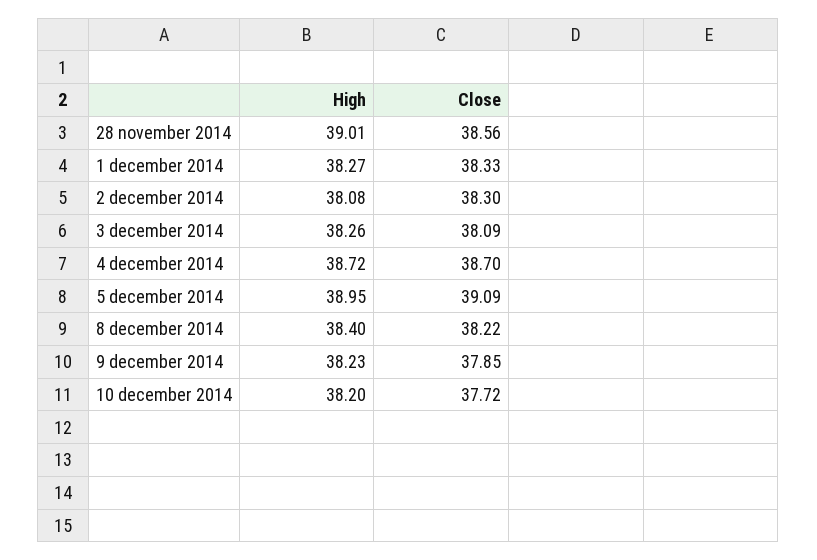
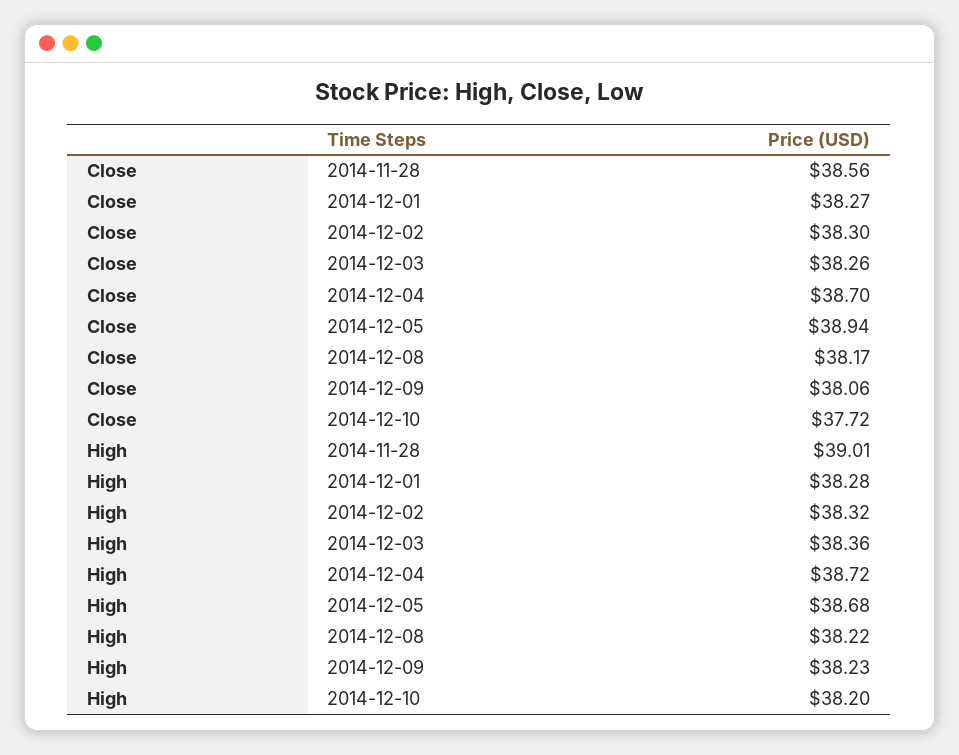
High, 1 december 2014: 38.27 -> 38.28
Close, 1 december 2014: 38.33 -> 38.27
High, 2 december 2014: 38.08 -> 38.32
High, 3 december 2014: 38.26 -> 38.36
Close, 3 december 2014: 38.09 -> 38.26
High, 5 december 2014: 38.95 -> 38.68
Close, 5 december 2014: 39.09 -> 38.94
High, 8 december 2014: 38.4 -> 38.22
Close, 8 december 2014: 38.22 -> 38.17
Close, 9 december 2014: 37.85 -> 38.06

